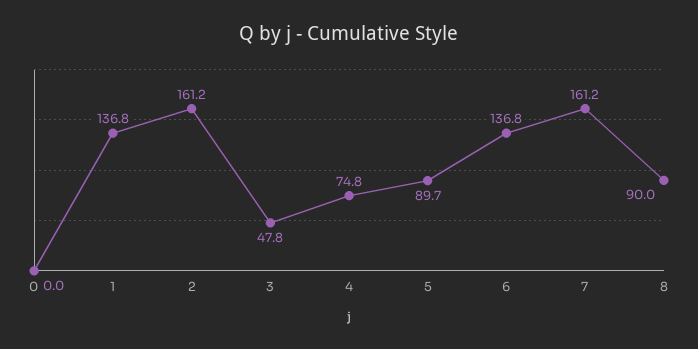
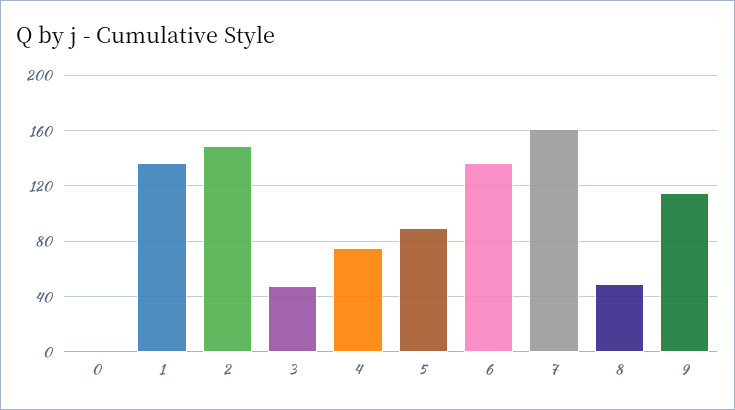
2: 161.2 -> 150
8: 90 -> 50
9: none -> 115

